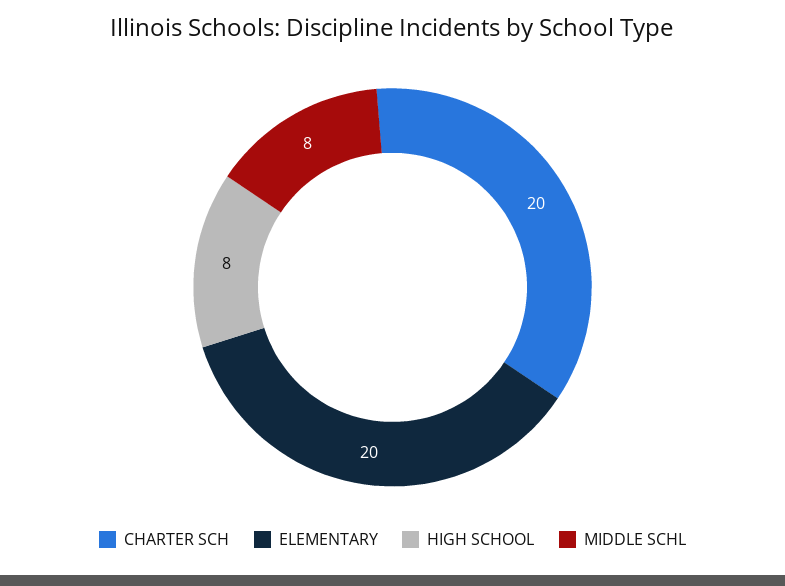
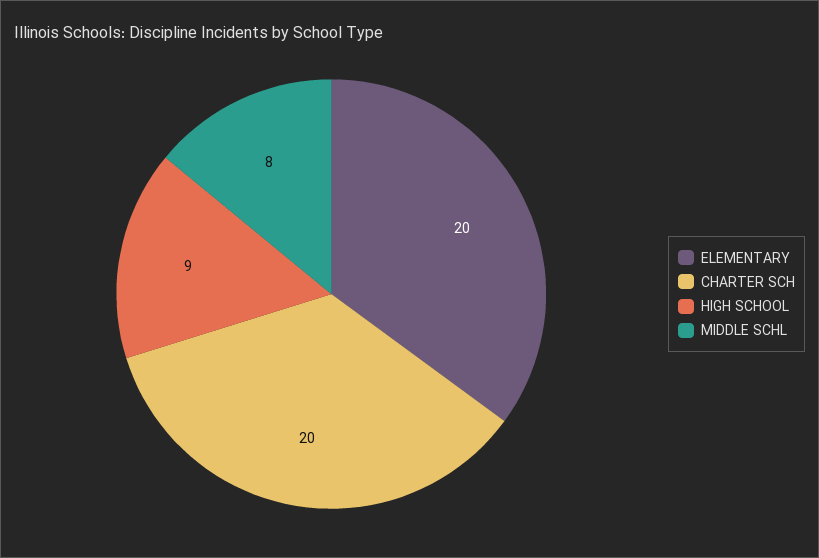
HIGH SCHOOL: 8 -> 9

